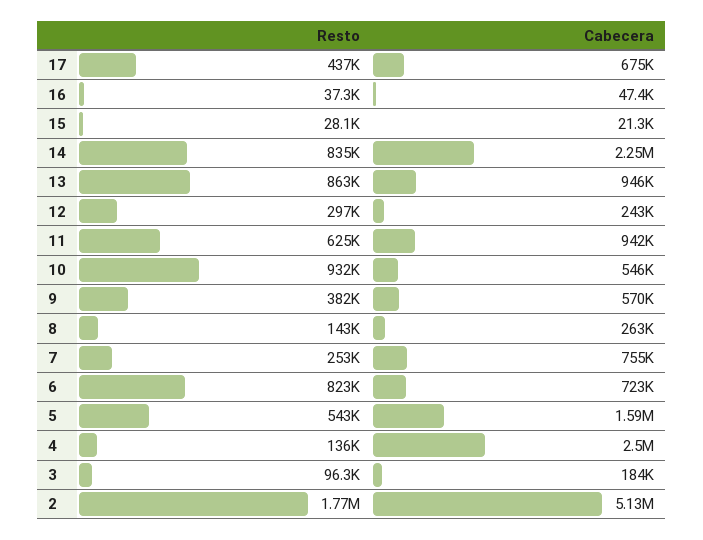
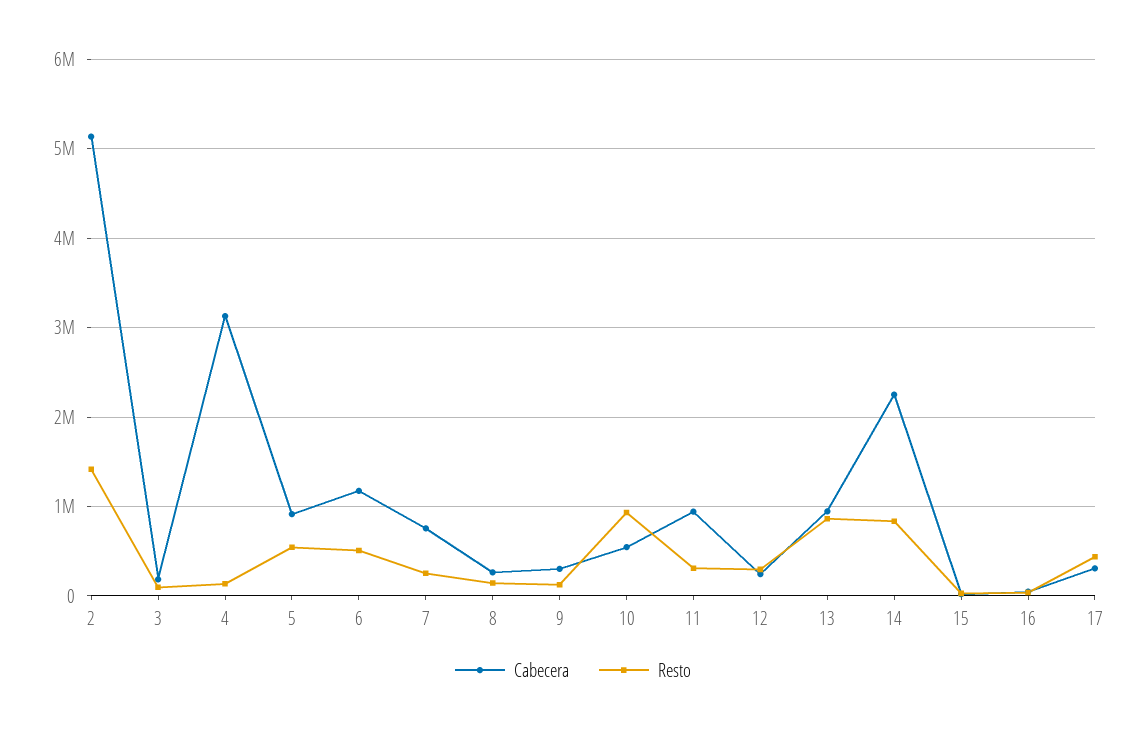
Cabecera, 17: 675000 -> 300000
Resto, 11: 625000 -> 300000
Resto, 9: 382000 -> 100000
Cabecera, 9: 570000 -> 300000
Resto, 6: 823000 -> 500000
Cabecera, 6: 723000 -> 1200000
Cabecera, 5: 1590000 -> 900000
Cabecera, 4: 2500000 -> 3100000
Resto, 2: 1770000 -> 1400000

